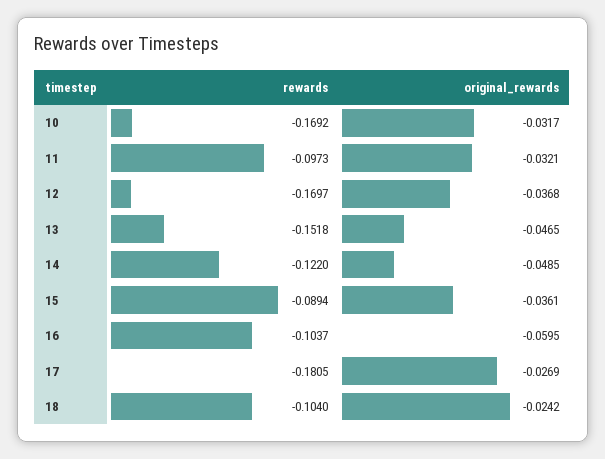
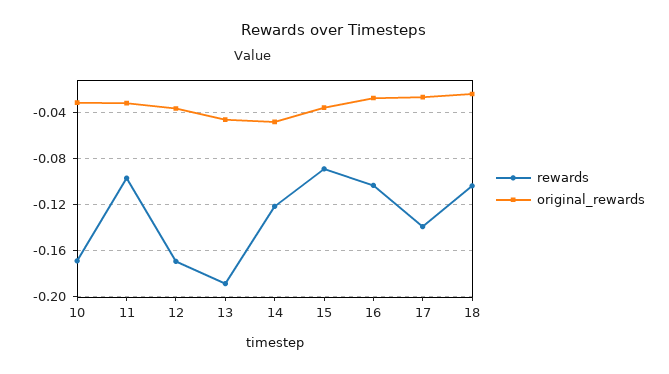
rewards, 13: -0.1518 -> -0.19
original_rewards, 16: -0.0595 -> -0.03
rewards, 17: -0.1805 -> -0.14

